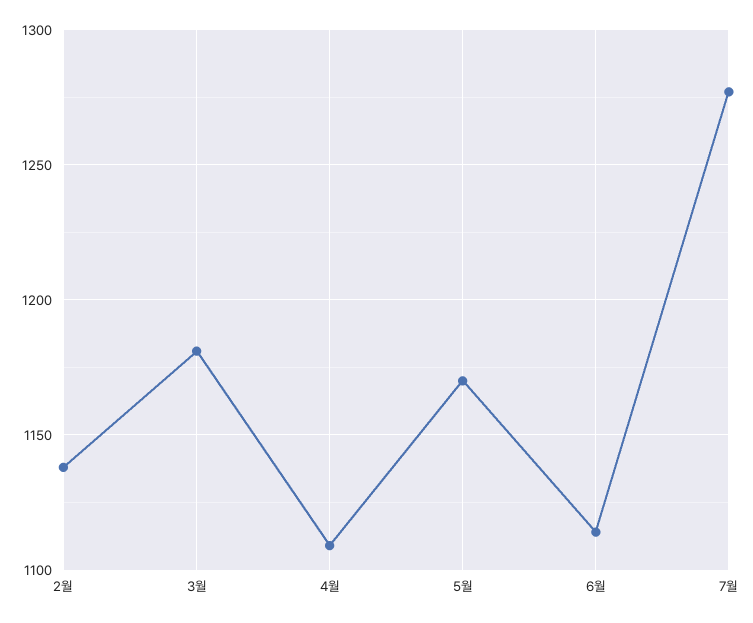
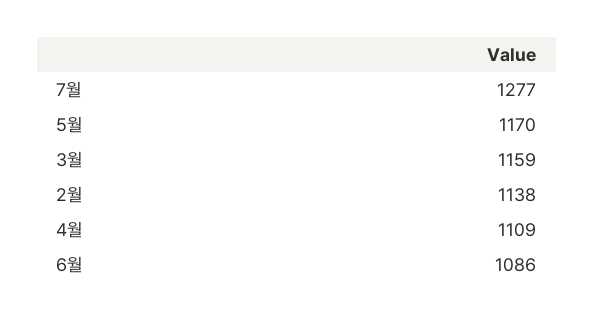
3월: 1180 -> 1159
6월: 1115 -> 1086

